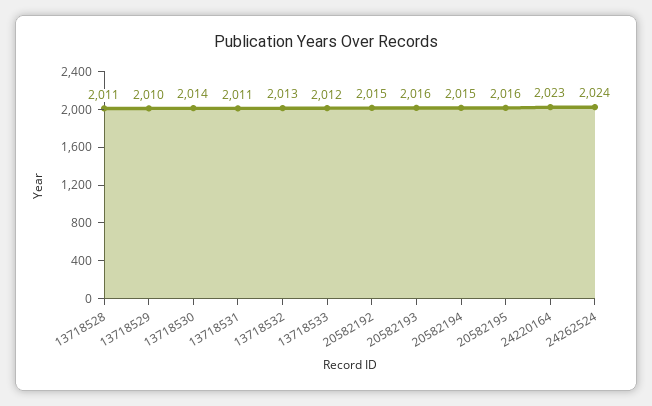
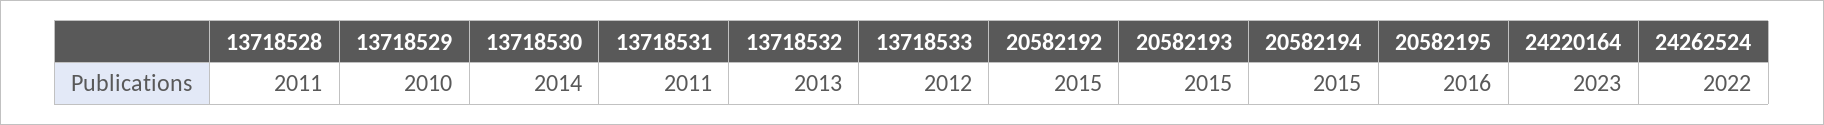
20582193: 2016 -> 2015
24262524: 2024 -> 2022

